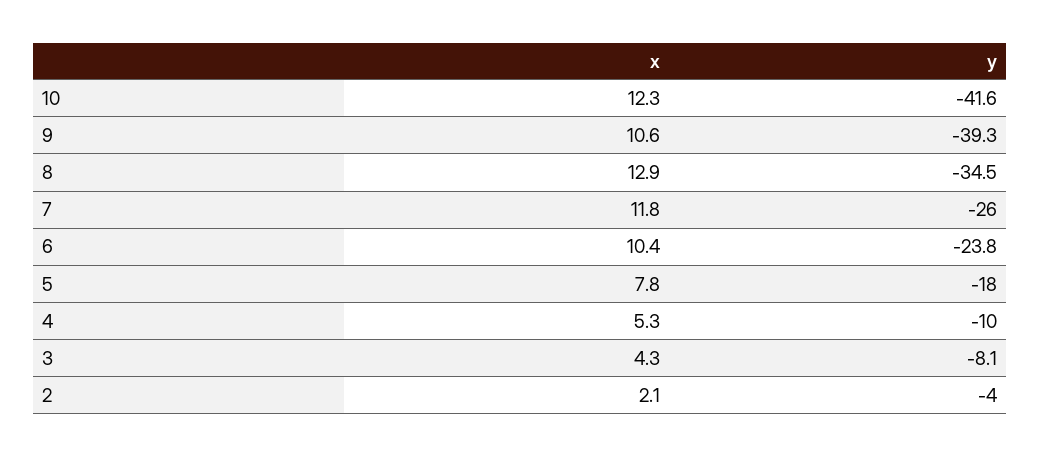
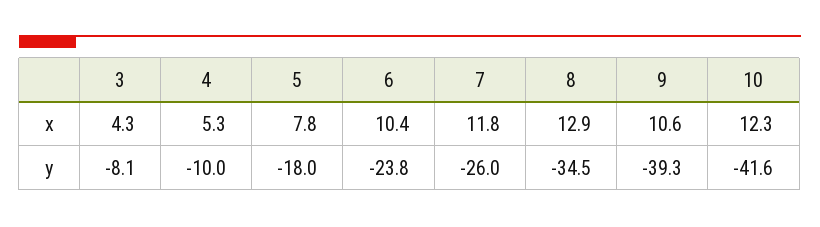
x, 2: 2.1 -> none
y, 2: -4 -> none

